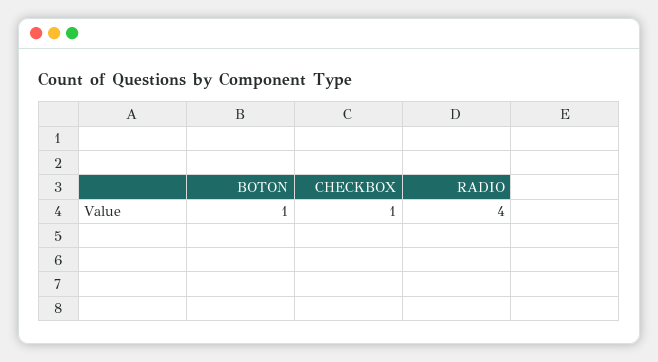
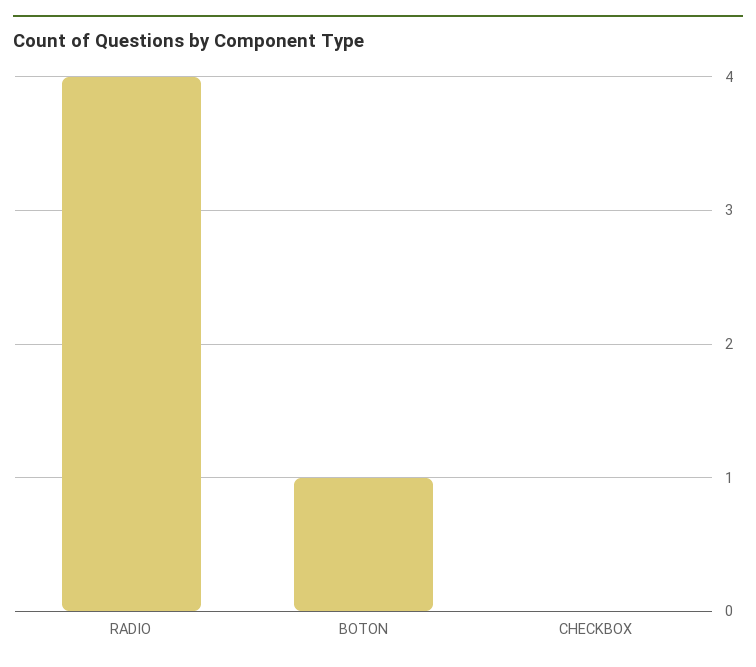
CHECKBOX: 1 -> 0

